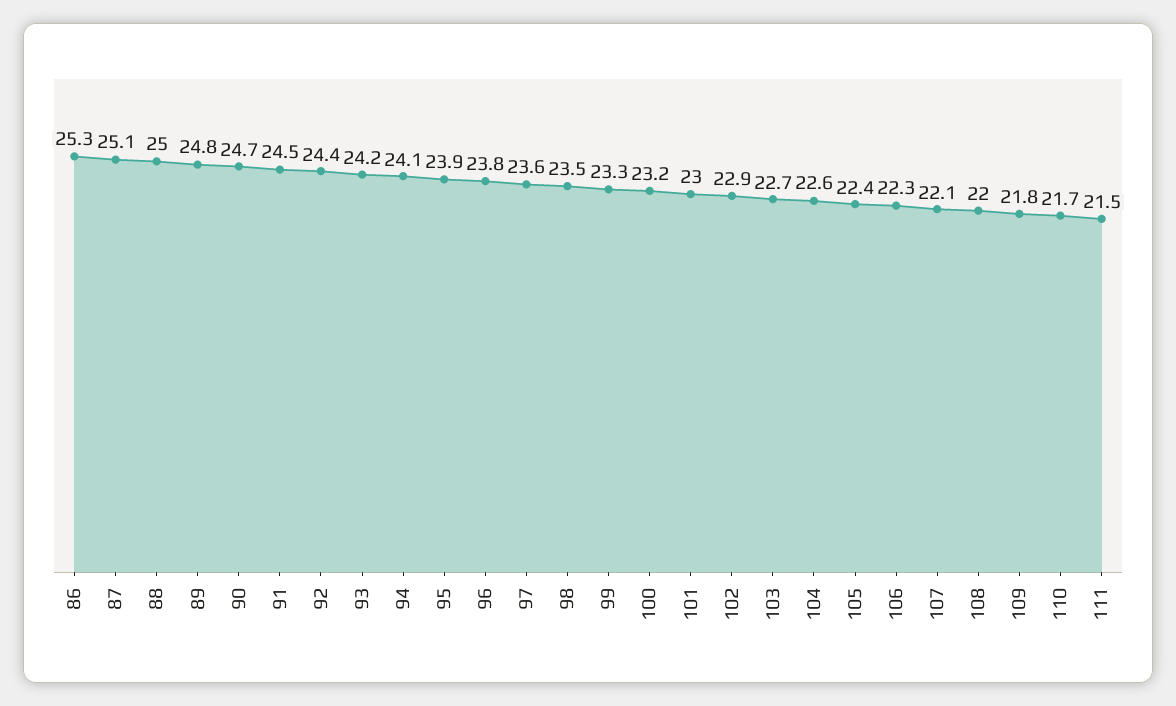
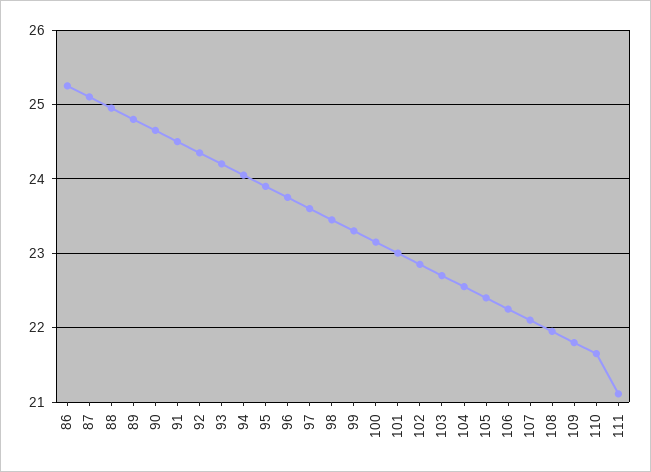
111: 21.5 -> 21.1

